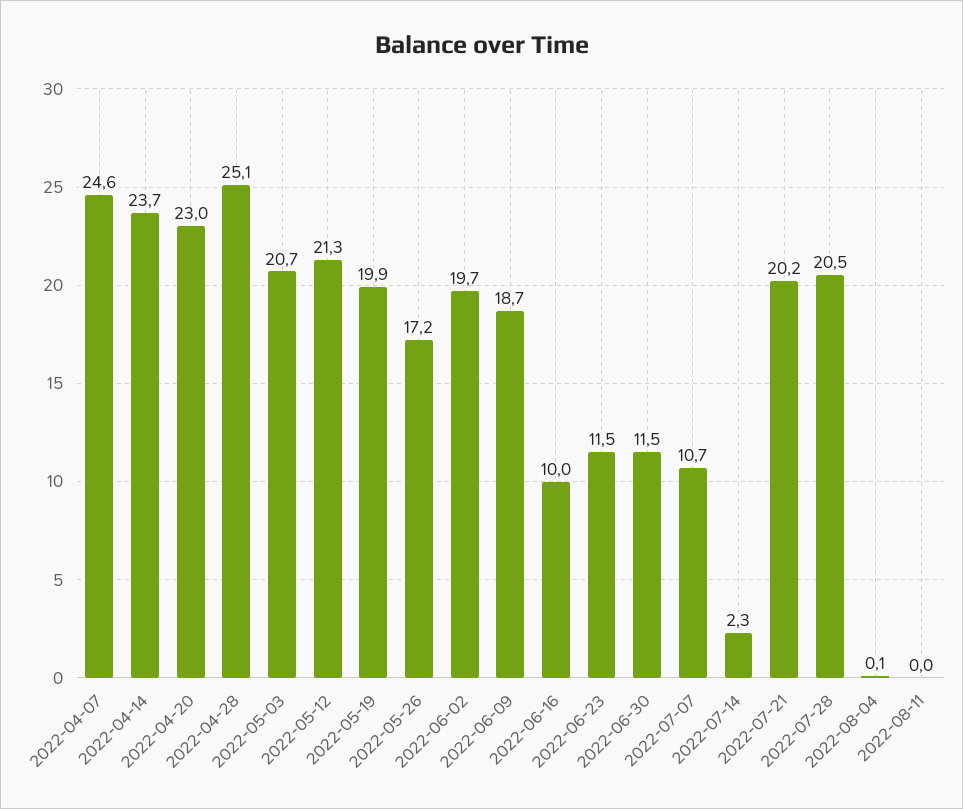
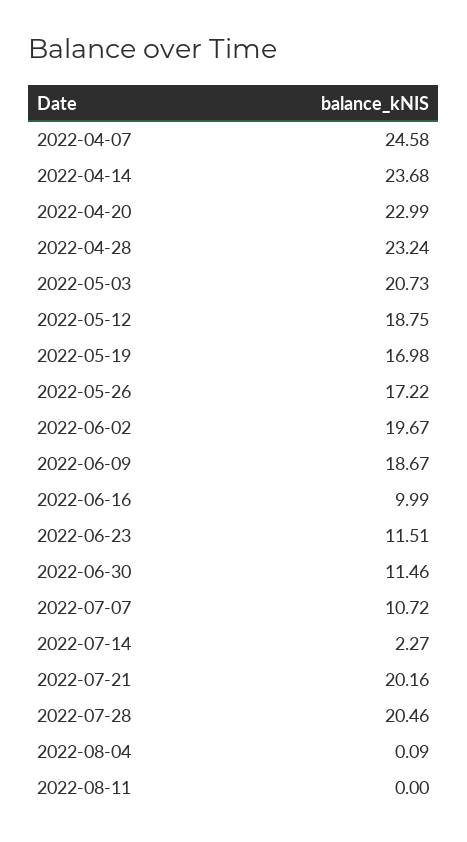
2022-04-28: 25.1 -> 23.24
2022-05-12: 21.3 -> 18.75
2022-05-19: 19.9 -> 16.98

